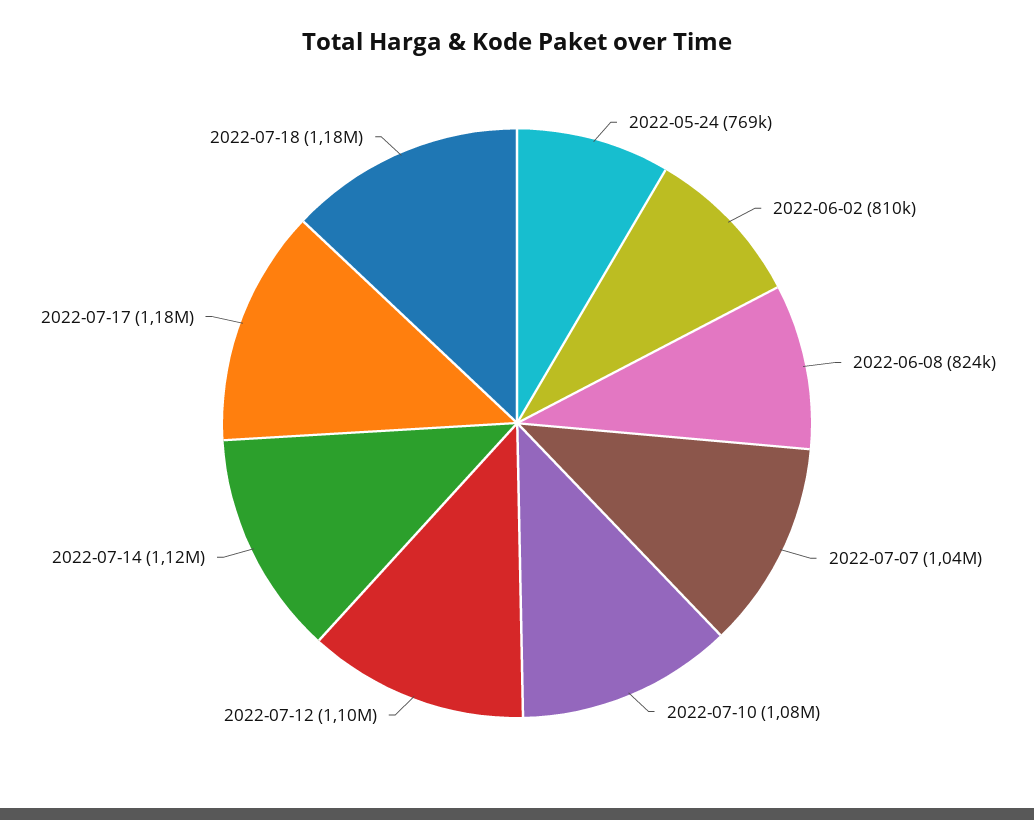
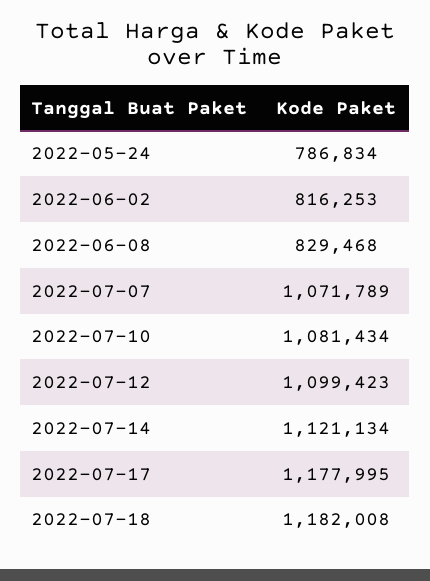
2022-05-24: 769000 -> 786834
2022-06-02: 810000 -> 816253
2022-06-08: 824000 -> 829468
2022-07-07: 1040000 -> 1071789

